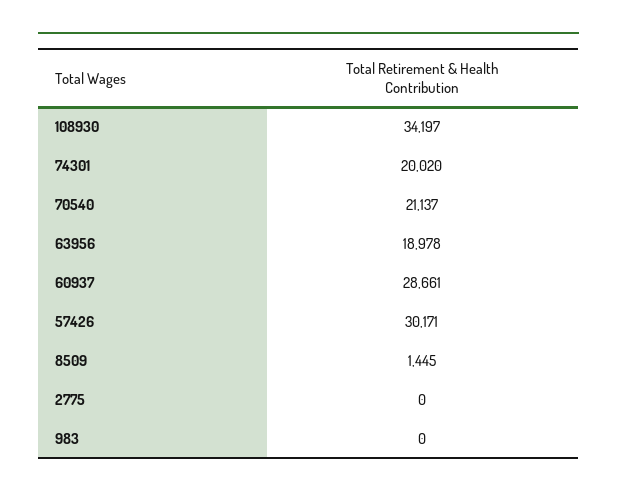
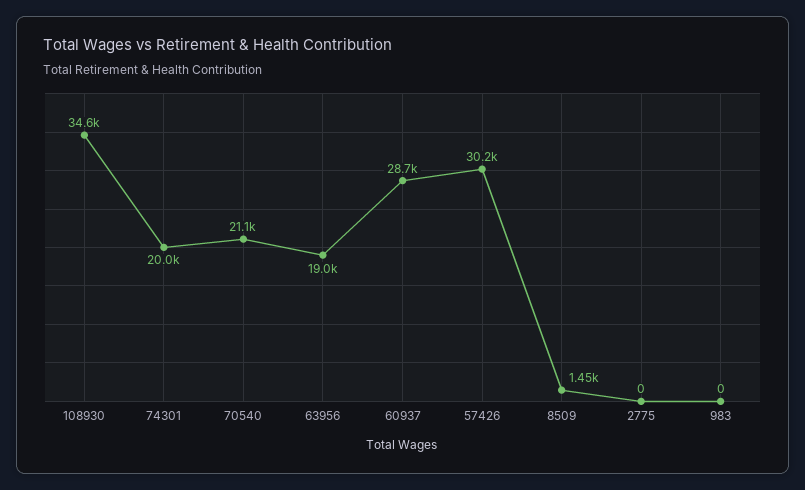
108930: 34197 -> 34600

